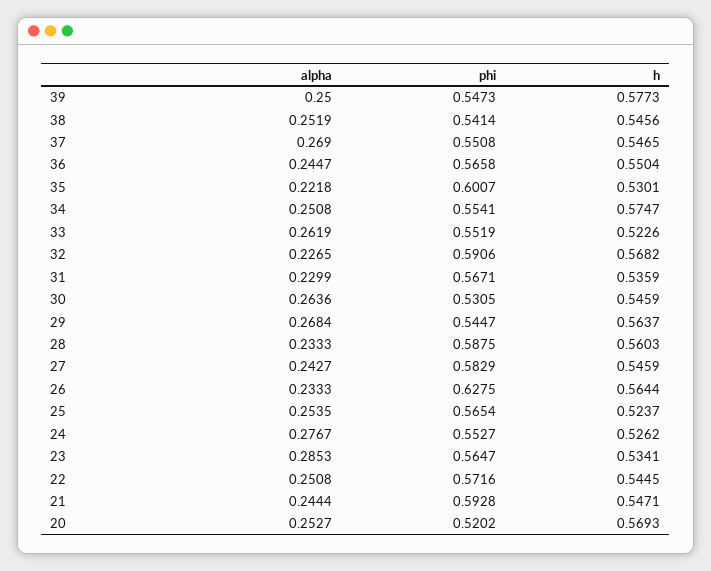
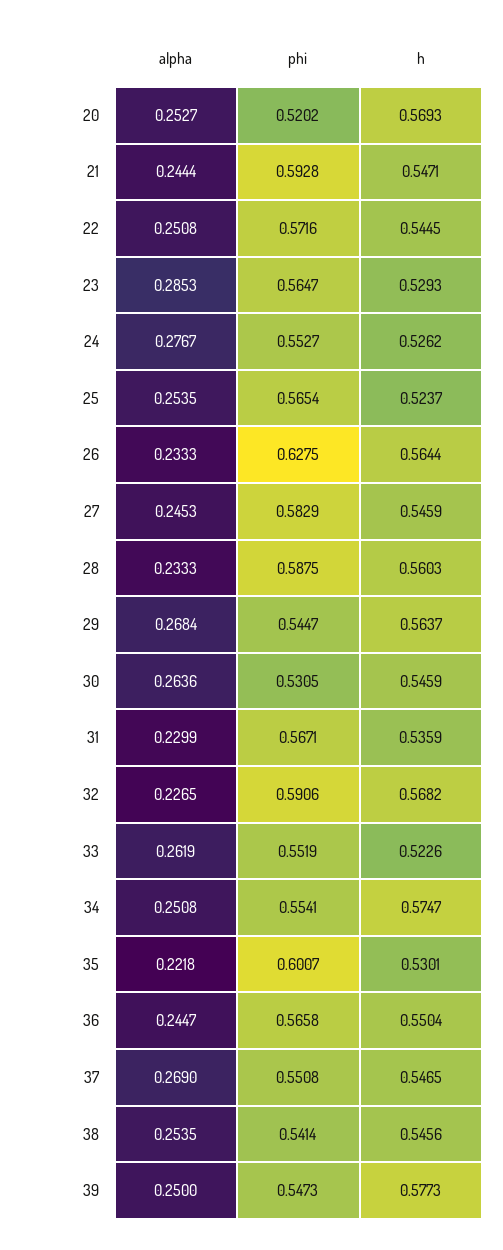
alpha, 38: 0.2519 -> 0.2535
alpha, 27: 0.2427 -> 0.2453
h, 23: 0.5341 -> 0.5293

